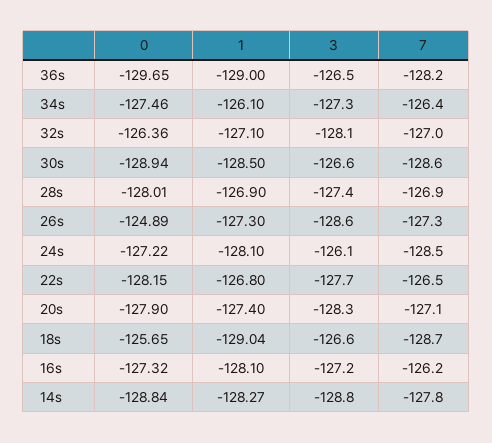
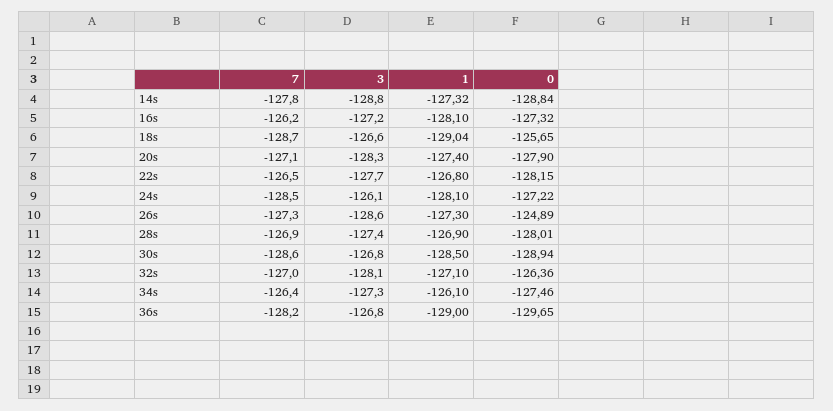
3, 36s: -126.5 -> -126.8
3, 30s: -126.6 -> -126.8
1, 14s: -128.27 -> -127.32

